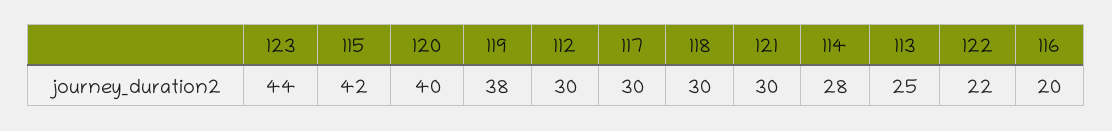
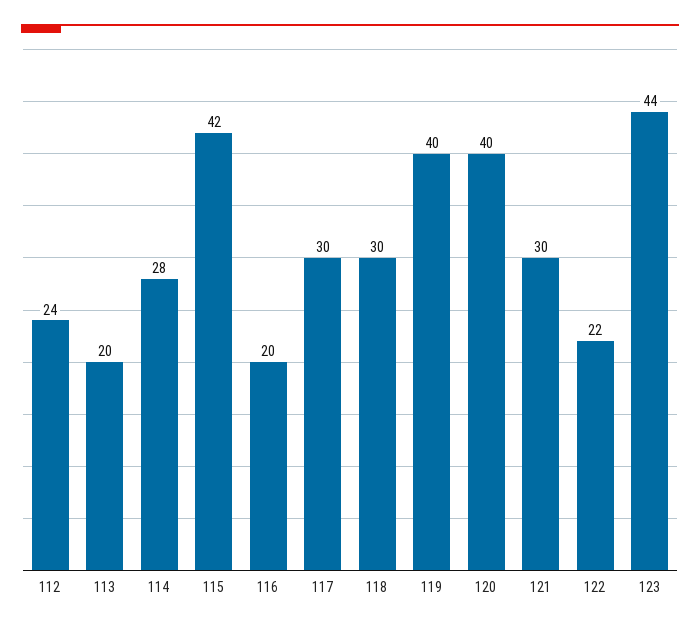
119: 38 -> 40
112: 30 -> 24
113: 25 -> 20

